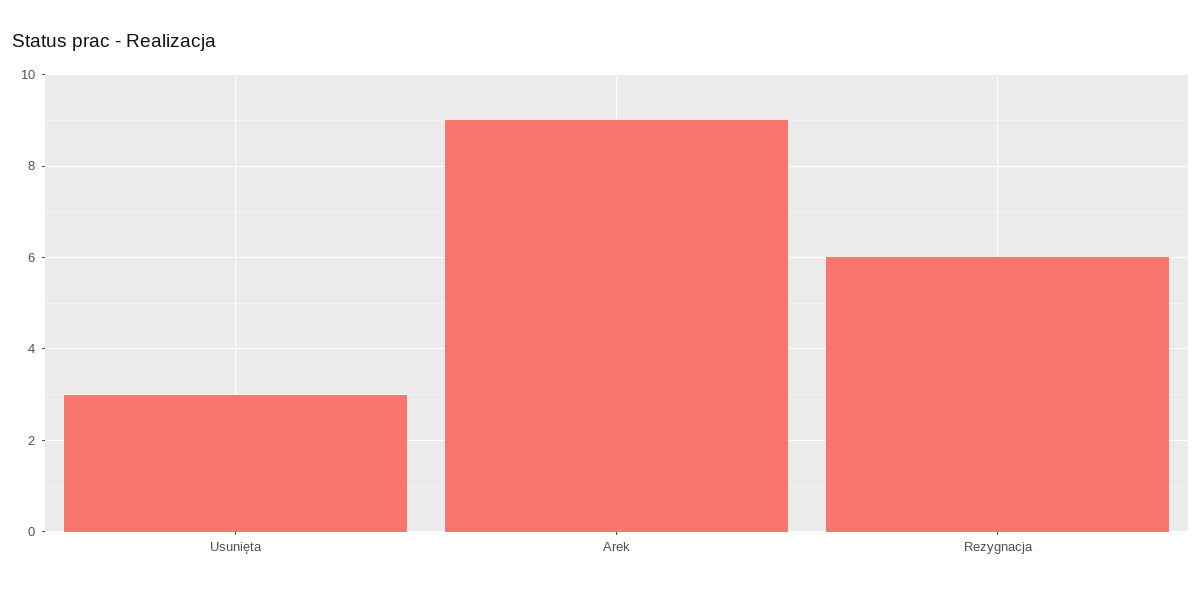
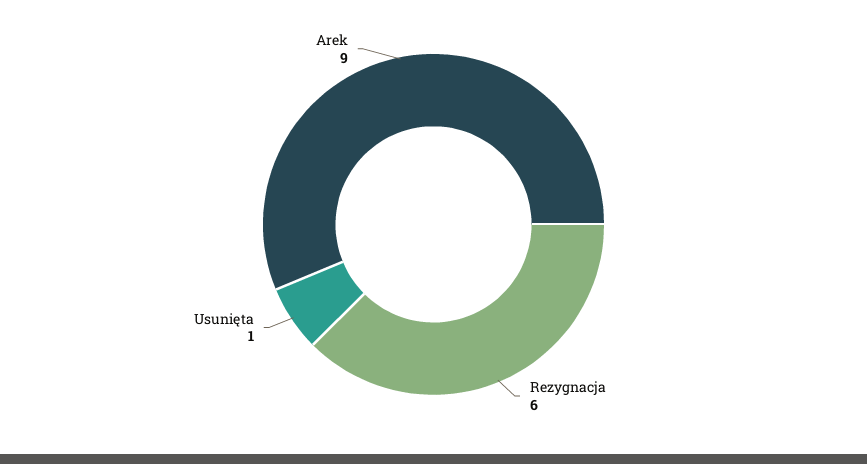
Usunięta: 3 -> 1

